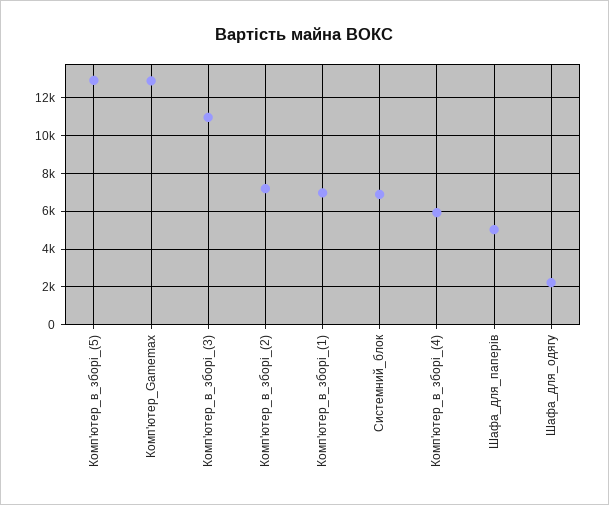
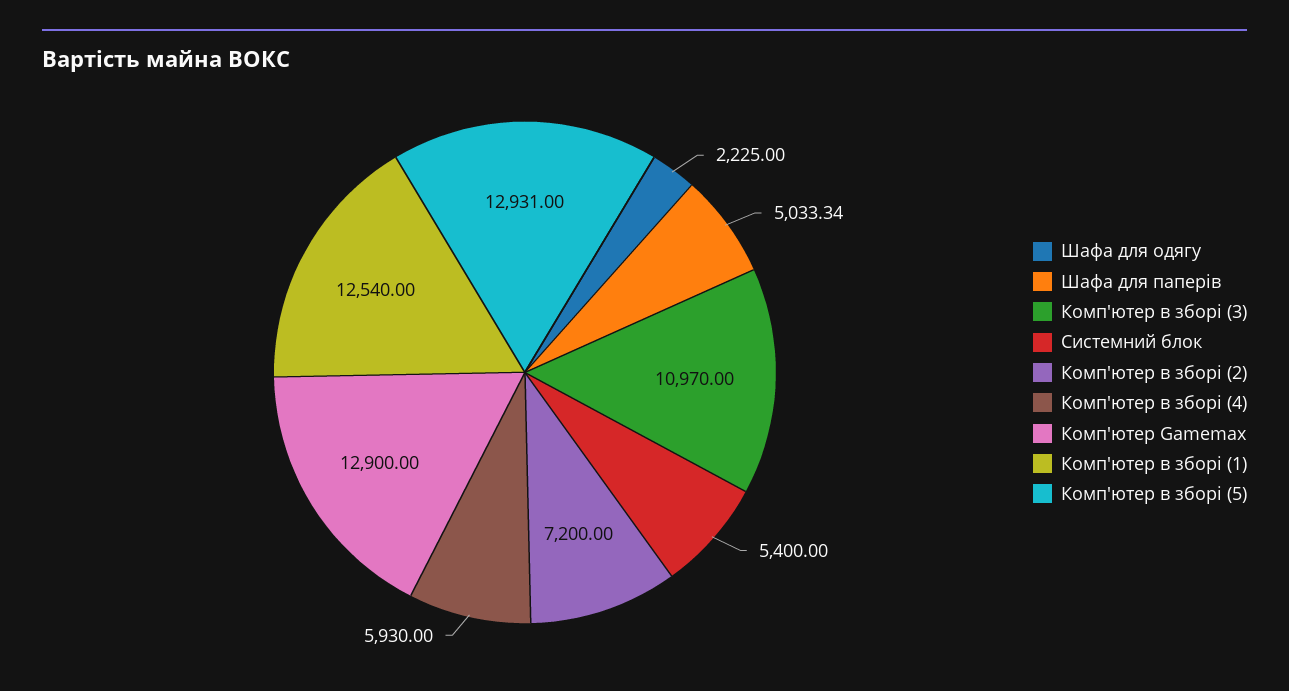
Комп'ютер_в_зборі_(1): 7000 -> 12540
Системний_блок: 7000 -> 5400

